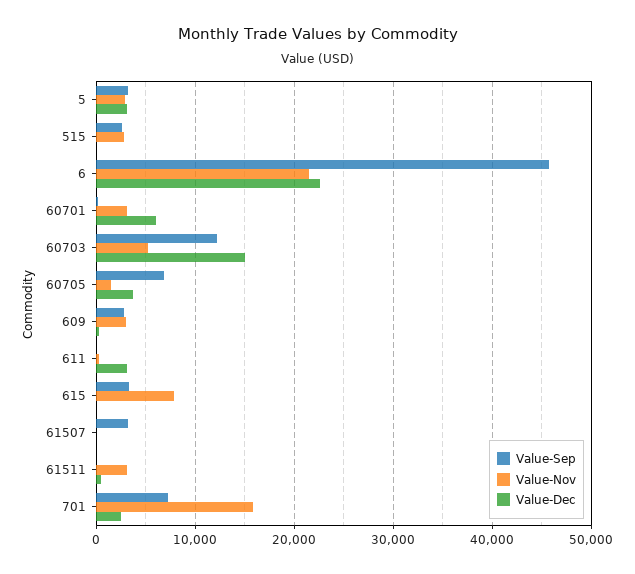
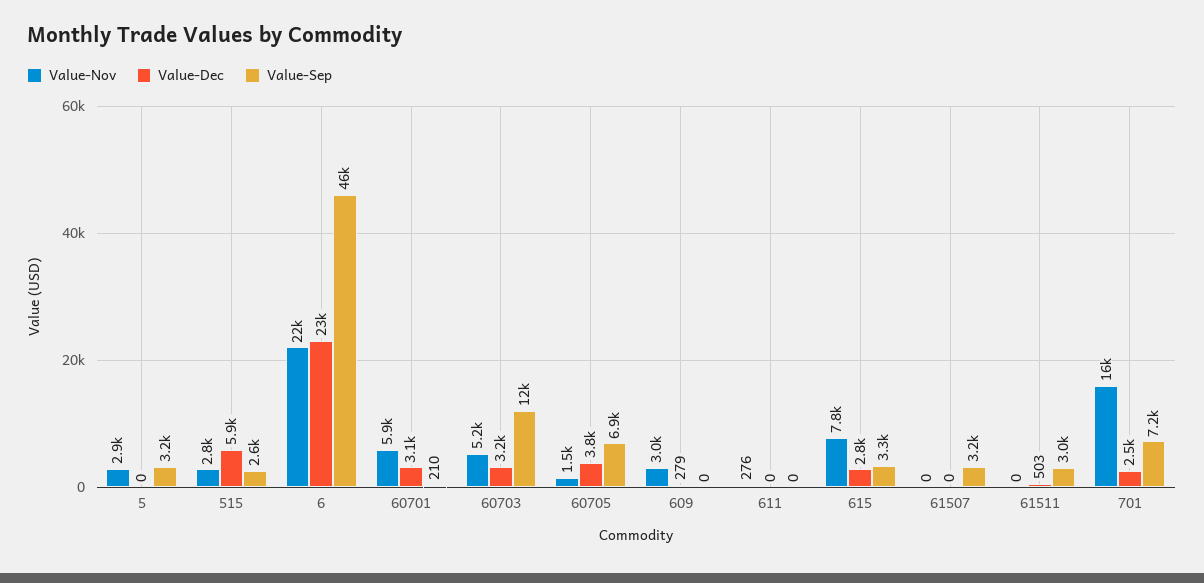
Value-Dec, 5: 3000 -> 0
Value-Dec, 515: 0 -> 5900
Value-Nov, 60701: 3000 -> 5900
Value-Dec, 60701: 6000 -> 3100
Value-Dec, 60703: 15000 -> 3200
Value-Sep, 609: 3000 -> 0
Value-Dec, 611: 3000 -> 0
Value-Dec, 615: 0 -> 2800
Value-Sep, 61511: 0 -> 3000
Value-Nov, 61511: 3000 -> 0

